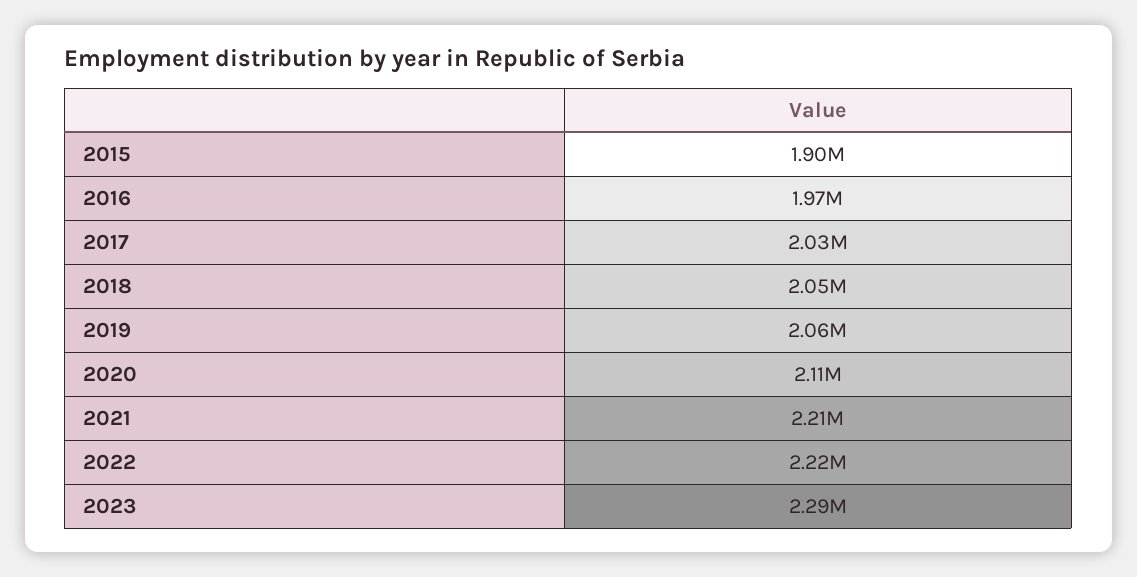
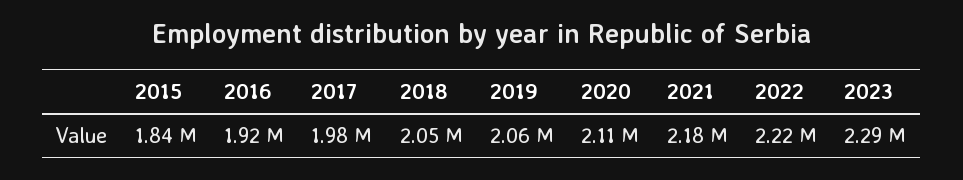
2015: 1900000 -> 1840000
2016: 1970000 -> 1920000
2017: 2030000 -> 1980000
2021: 2210000 -> 2180000

